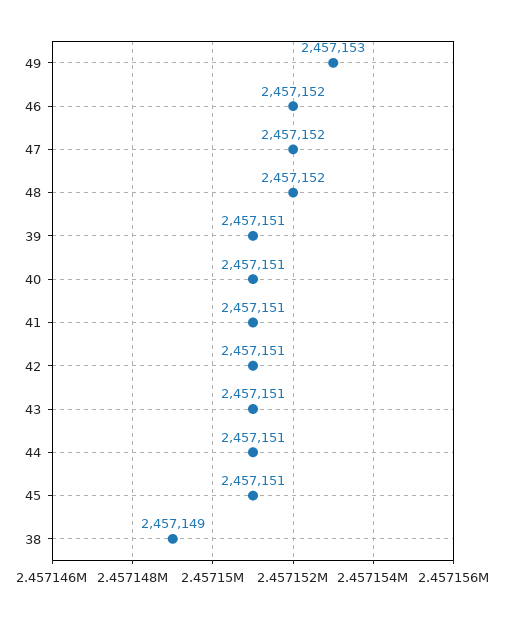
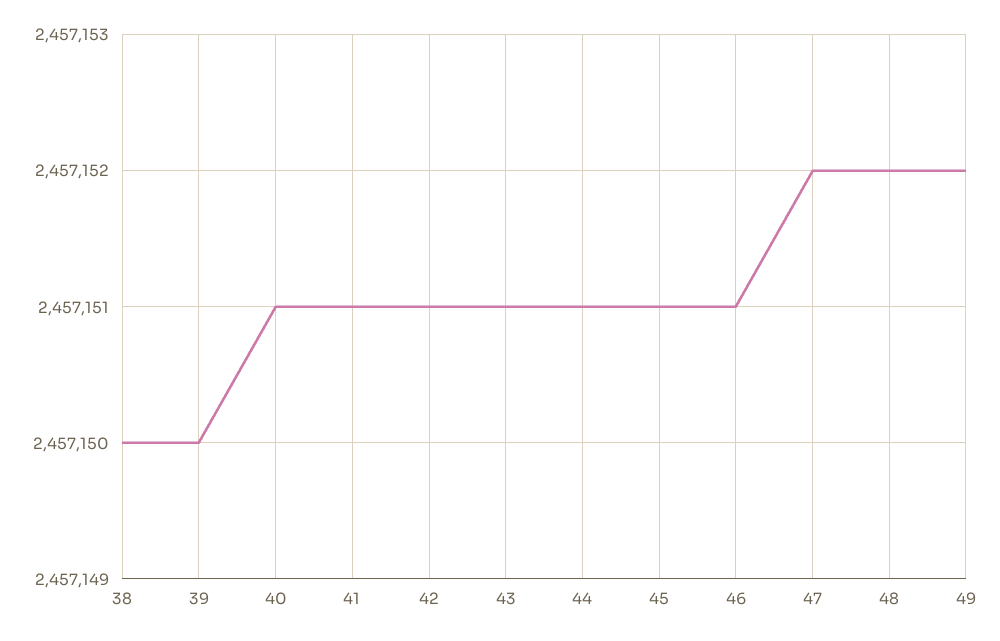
49: 2457153 -> 2457152
46: 2457152 -> 2457151
39: 2457151 -> 2457150
38: 2457149 -> 2457150

